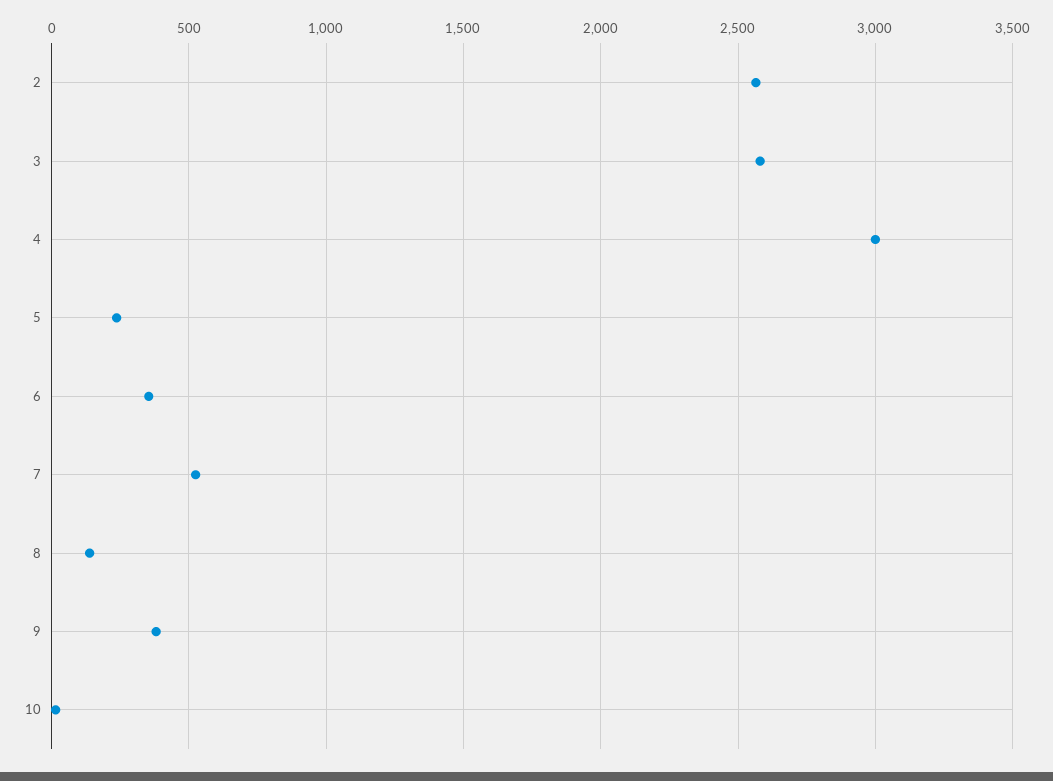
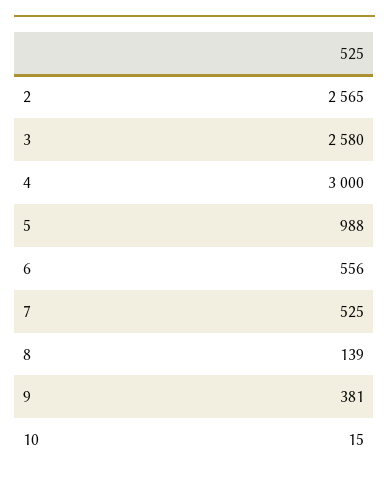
5: 250 -> 988
6: 350 -> 556

